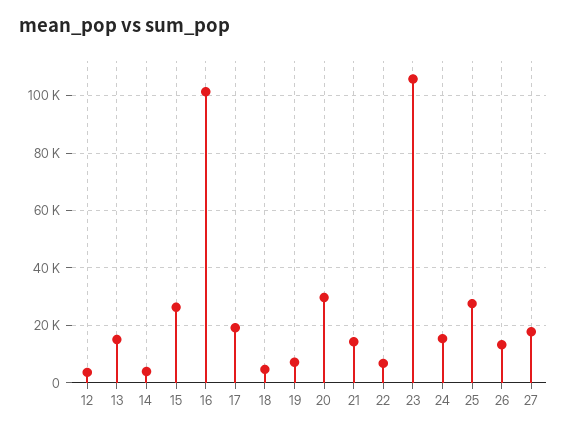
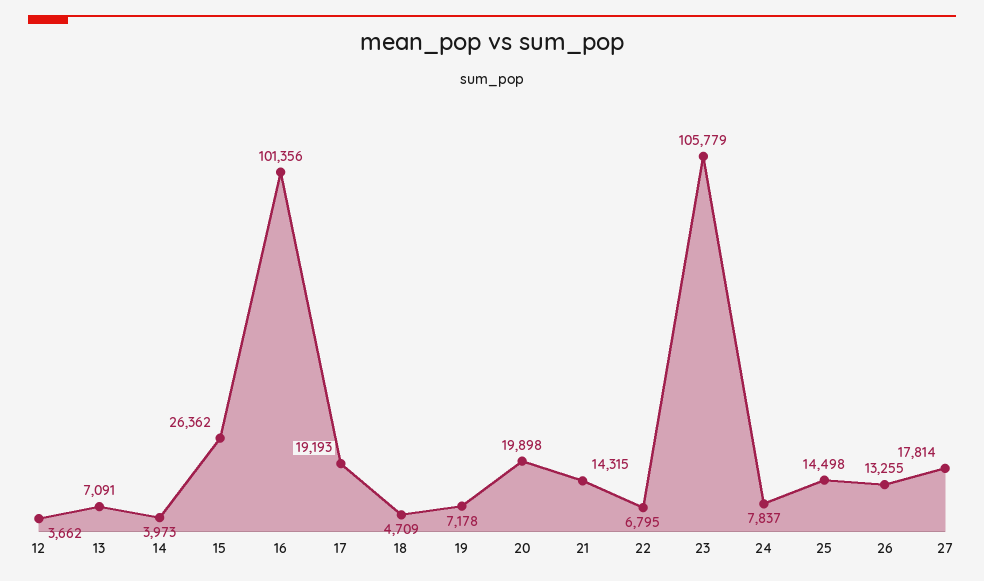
13: 15000 -> 7091
20: 30000 -> 19898
24: 15000 -> 7837
25: 27500 -> 14498

